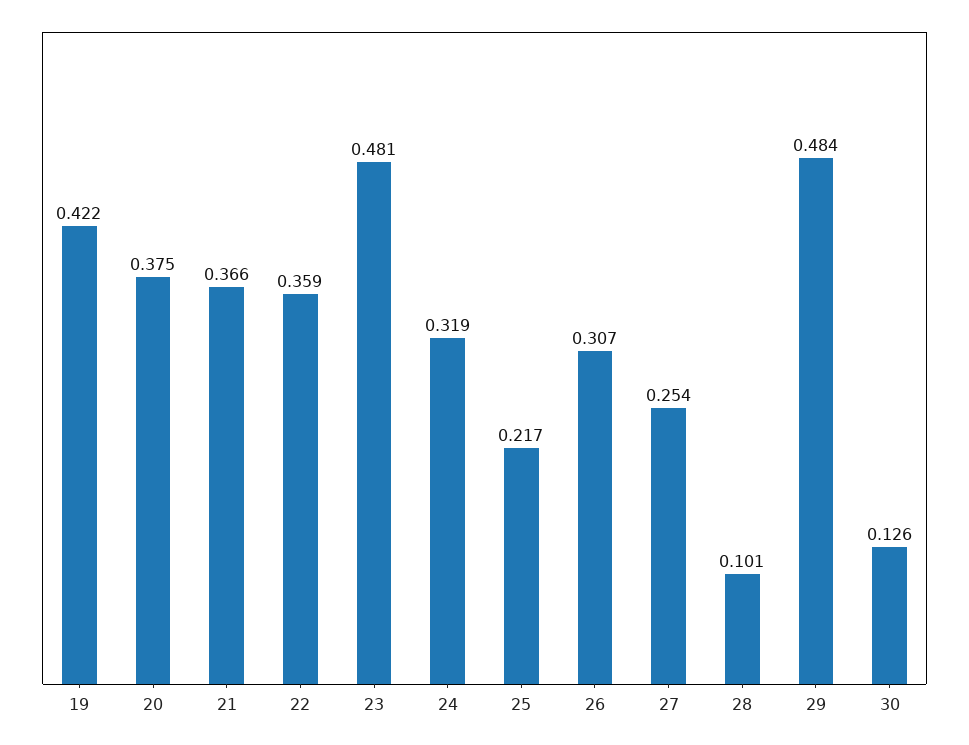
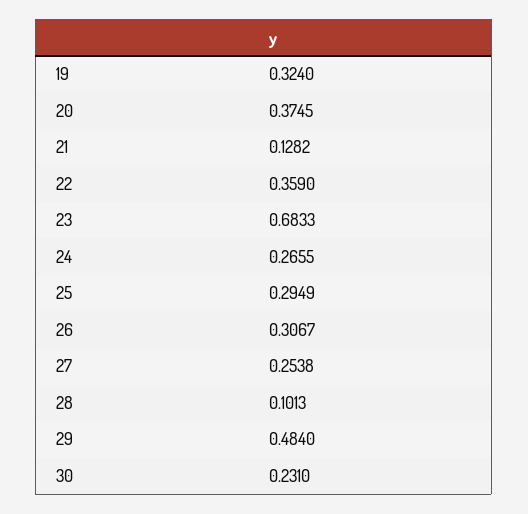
19: 0.422 -> 0.324
21: 0.366 -> 0.1282
23: 0.481 -> 0.6833
24: 0.319 -> 0.2655
25: 0.217 -> 0.2949
30: 0.126 -> 0.231

